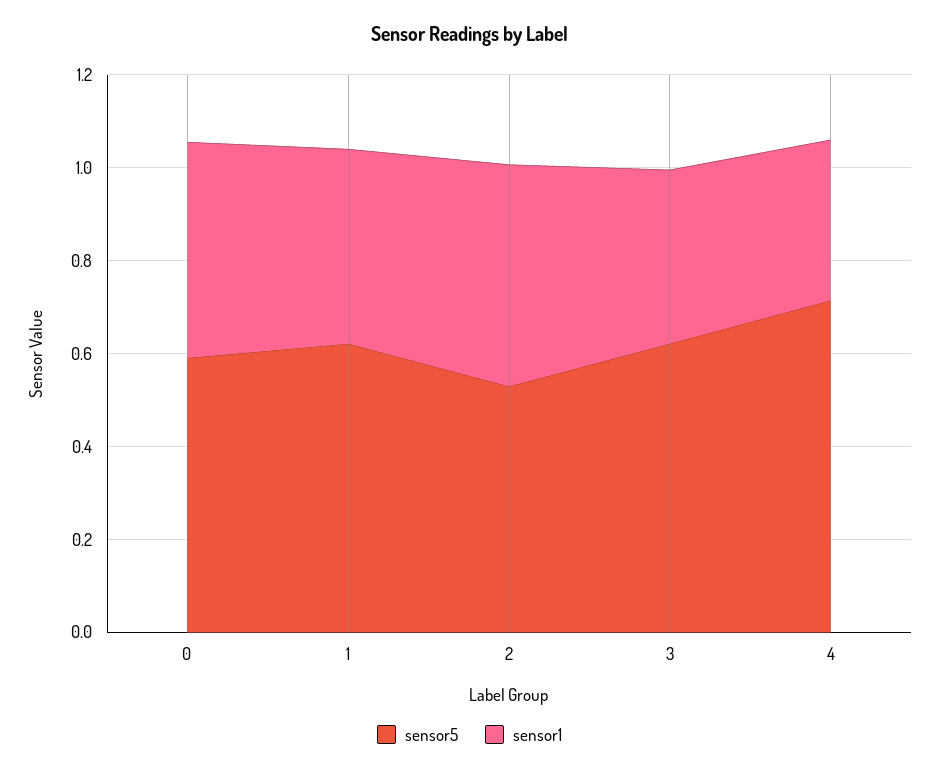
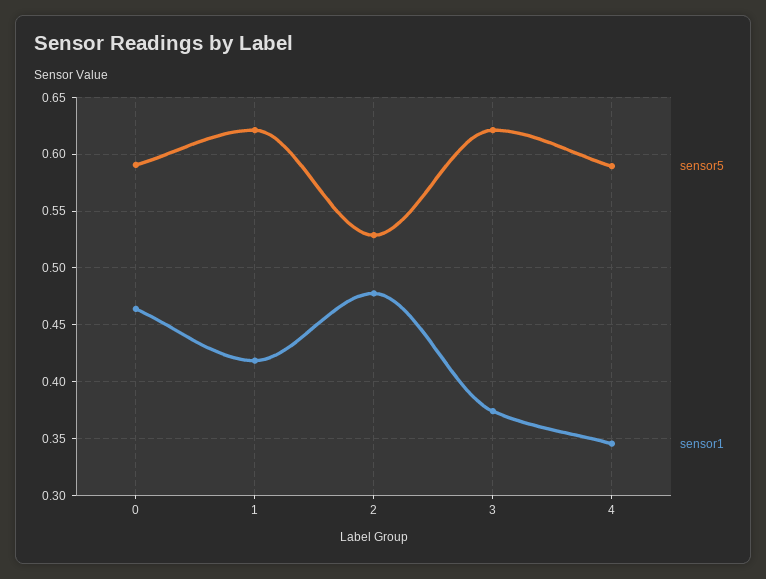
sensor5, 4: 0.7 -> 0.59

